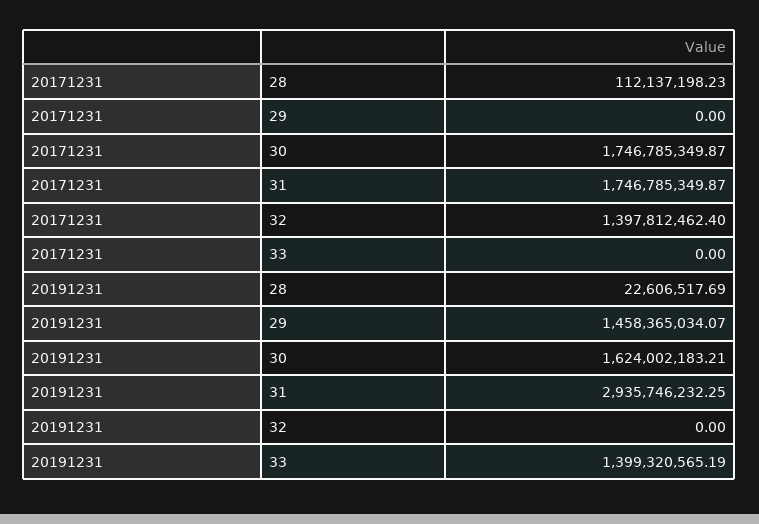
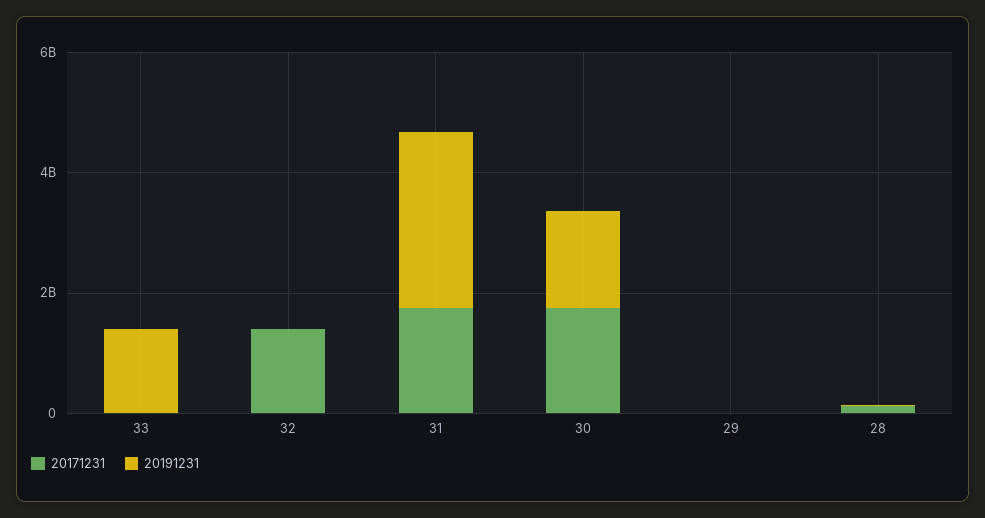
20191231, 29: 1458365034.07 -> 0

